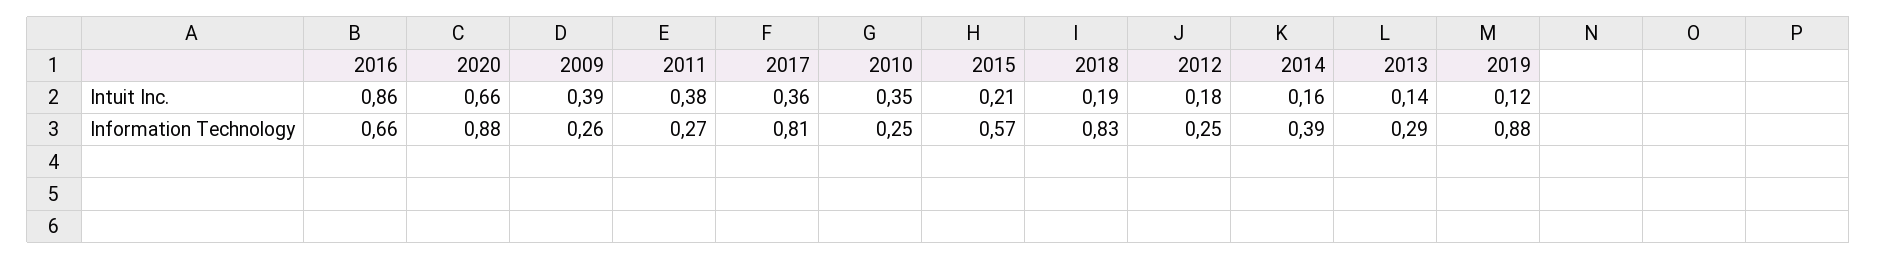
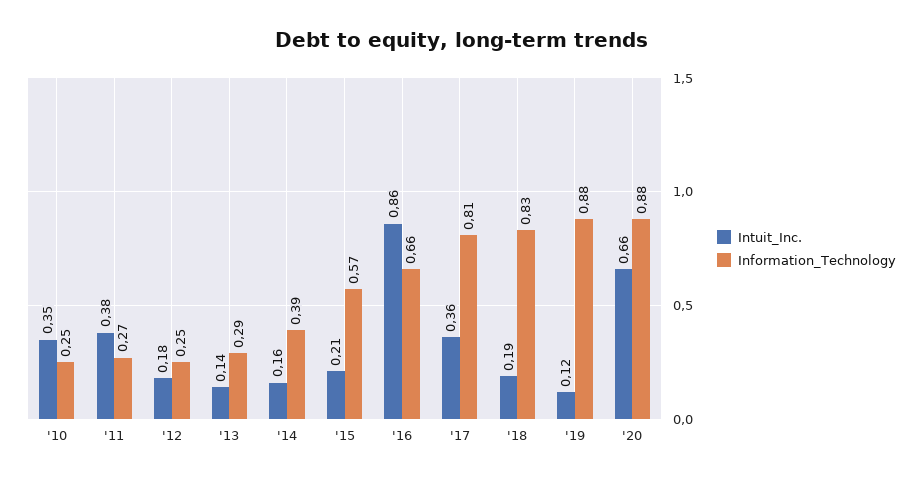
Intuit Inc., 2009: 0.39 -> none
Information Technology, 2009: 0.26 -> none

